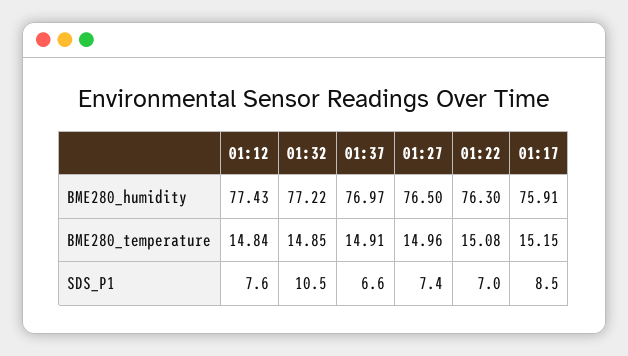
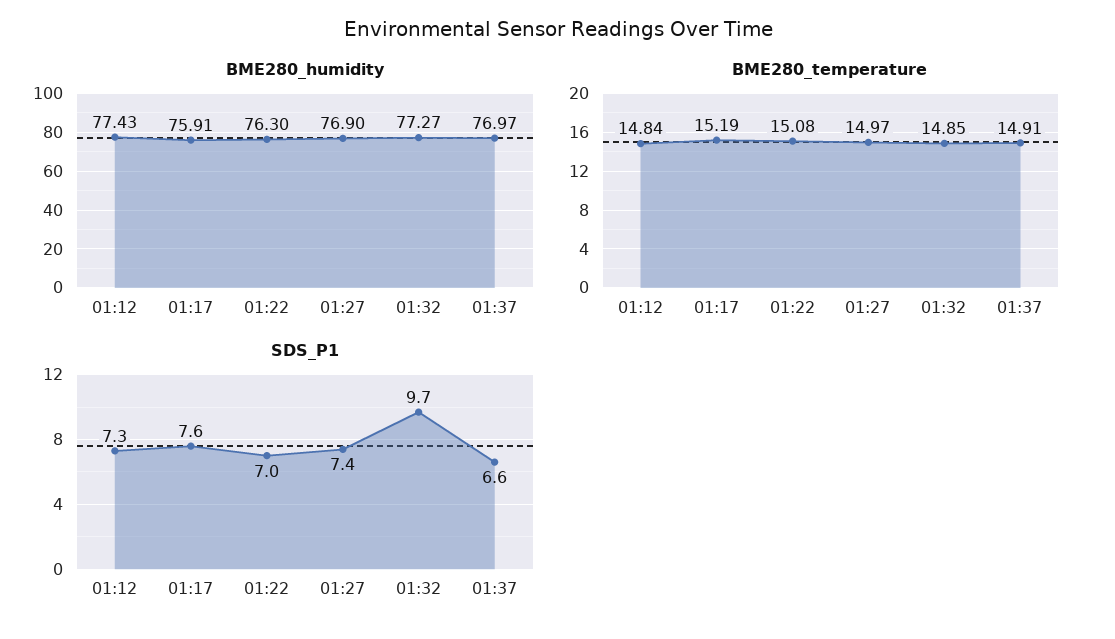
BME280_humidity, 01:32: 77.22 -> 77.27
BME280_humidity, 01:27: 76.5 -> 76.9
BME280_temperature, 01:27: 14.96 -> 14.97
BME280_temperature, 01:17: 15.15 -> 15.19
SDS_P1, 01:12: 7.6 -> 7.3
SDS_P1, 01:32: 10.5 -> 9.7
SDS_P1, 01:17: 8.5 -> 7.6

